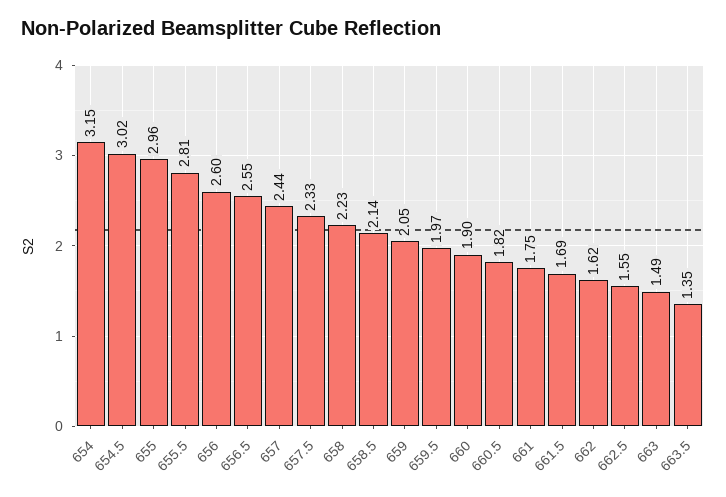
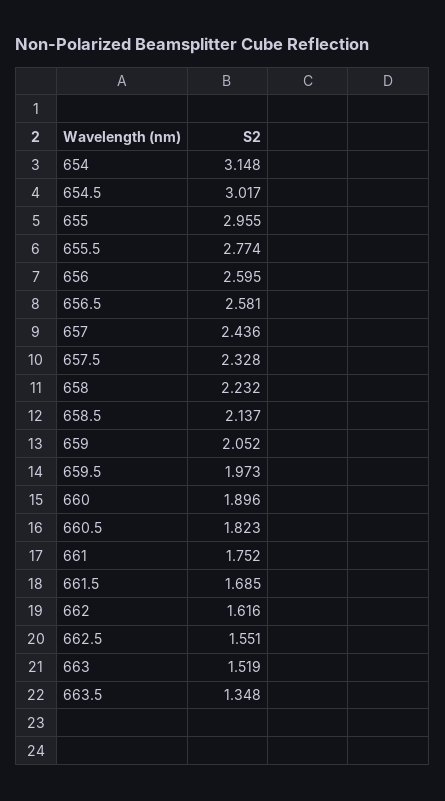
655.5: 2.81 -> 2.774
656.5: 2.55 -> 2.581
663: 1.49 -> 1.519

